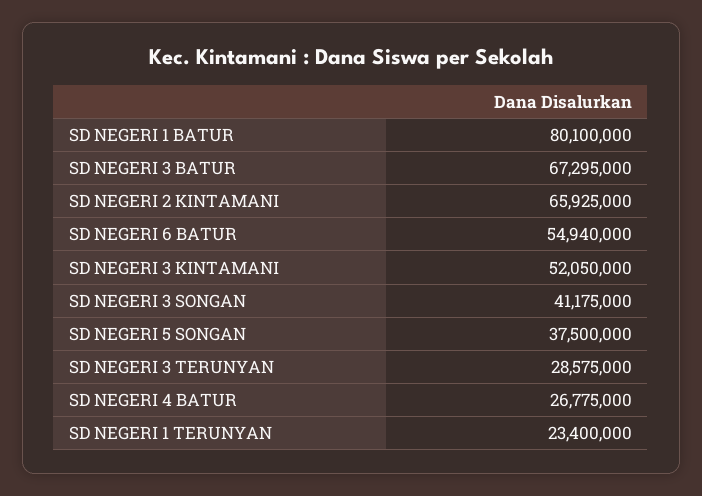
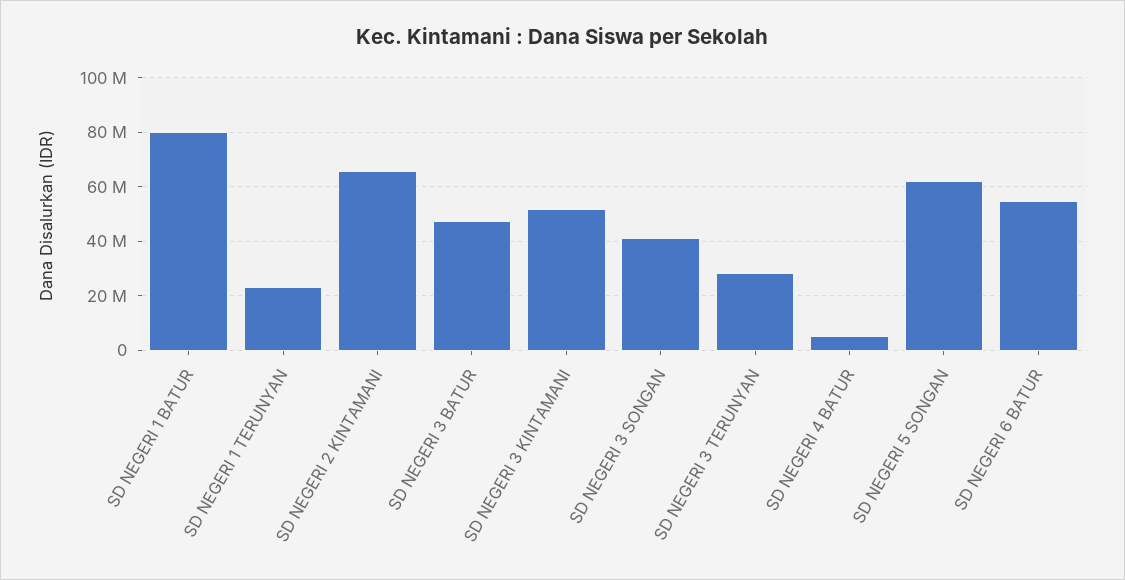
SD NEGERI 3 BATUR: 67295000 -> 47500000
SD NEGERI 5 SONGAN: 37500000 -> 62500000
SD NEGERI 4 BATUR: 26775000 -> 5000000

